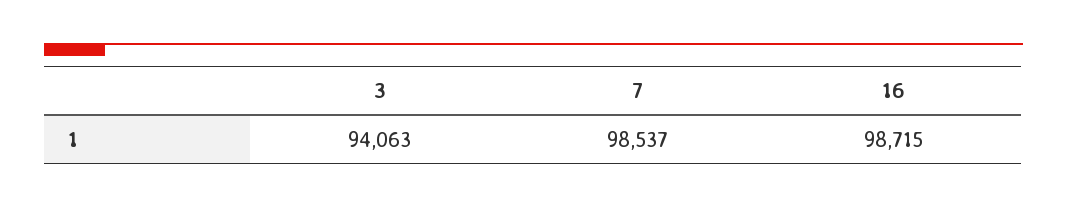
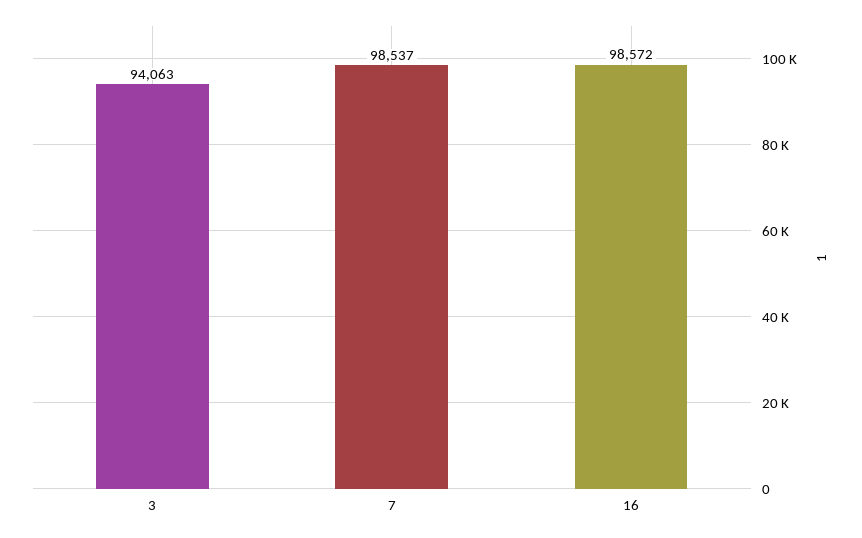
16: 98715 -> 98572

